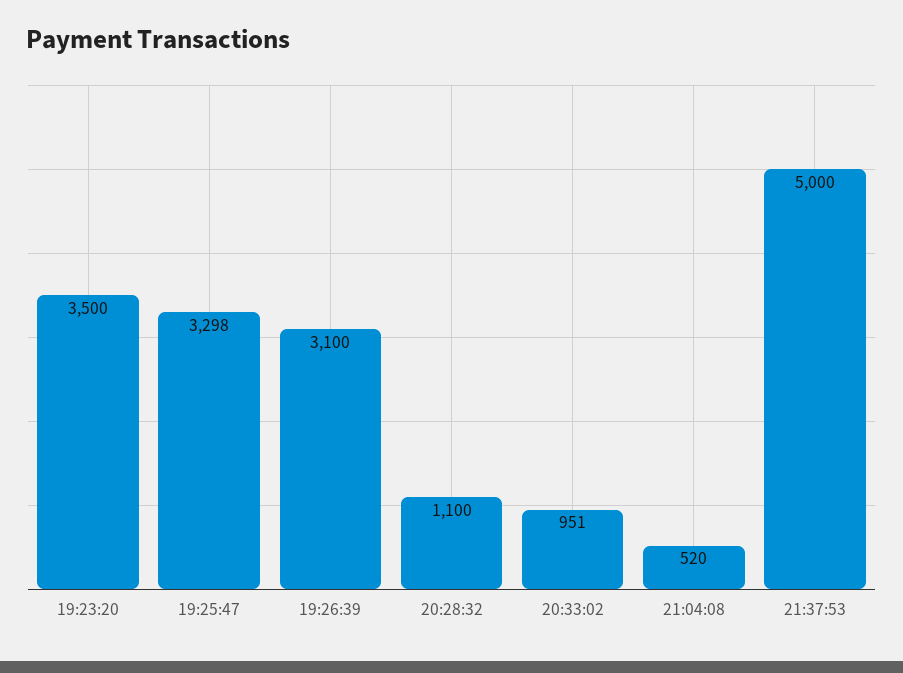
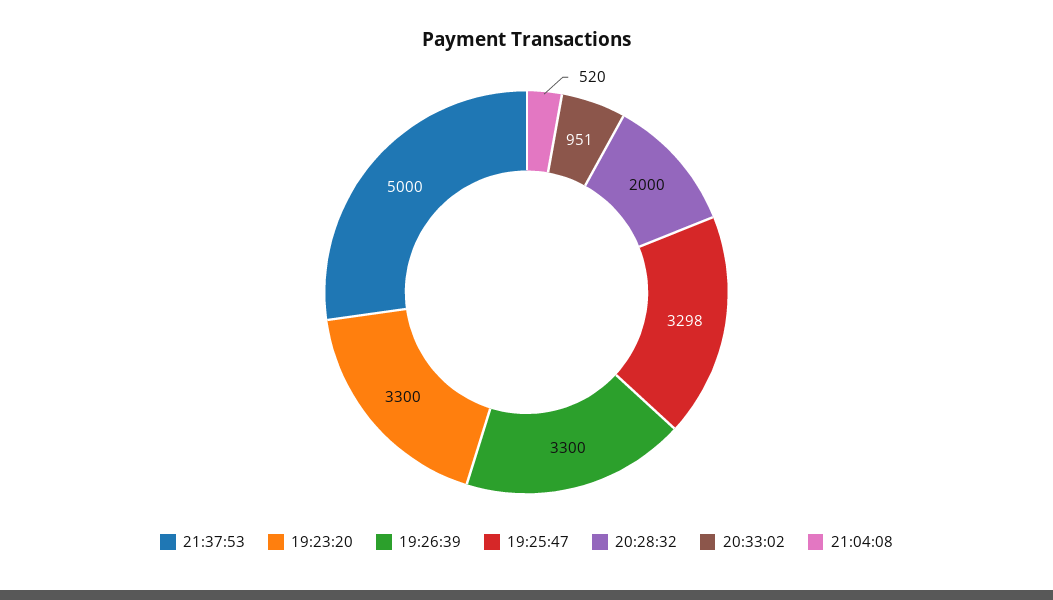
19:23:20: 3500 -> 3300
19:26:39: 3100 -> 3300
20:28:32: 1100 -> 2000

